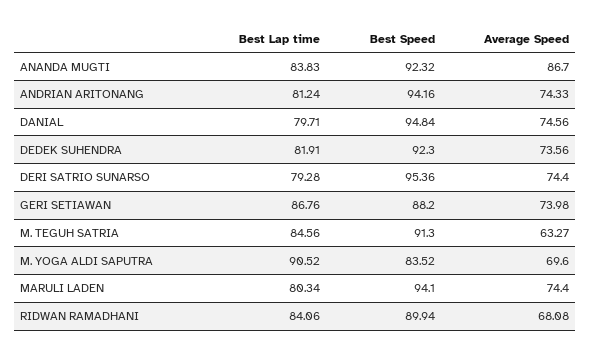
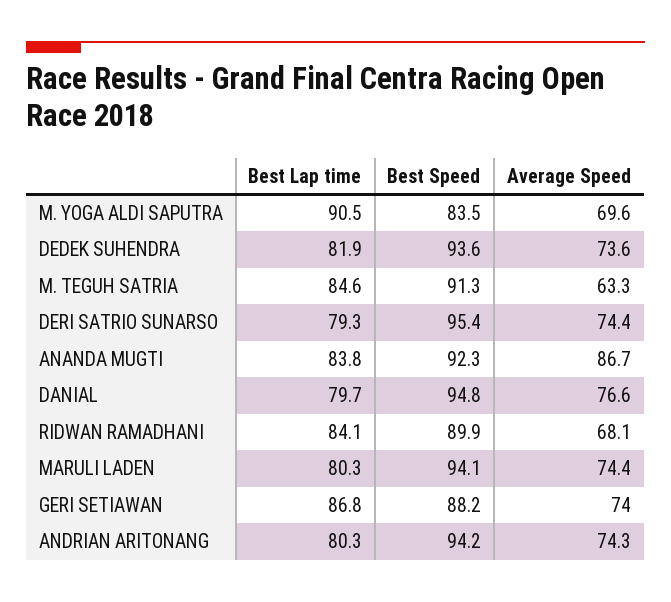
Best Lap time, ANDRIAN ARITONANG: 81.24 -> 80.3
Average Speed, DANIAL: 74.56 -> 76.6
Best Speed, DEDEK SUHENDRA: 92.3 -> 93.6

